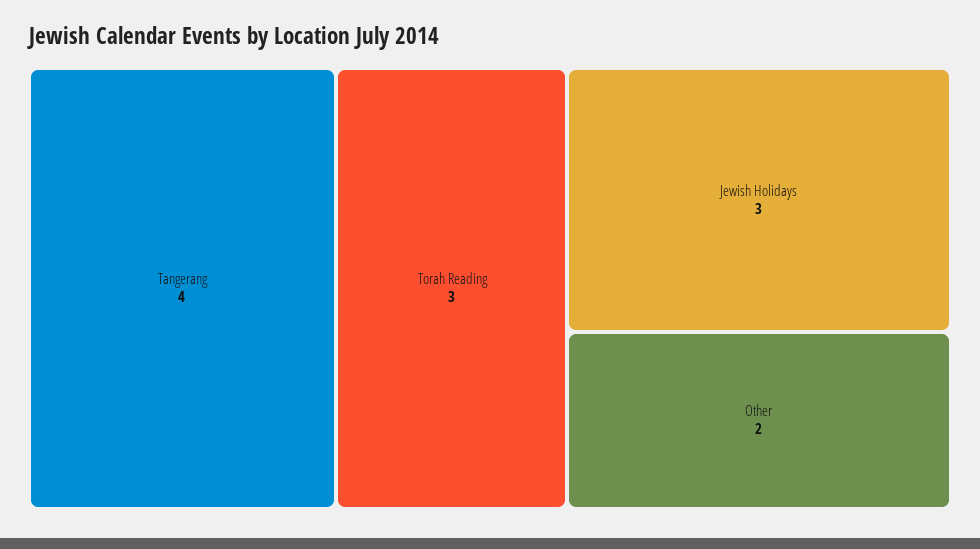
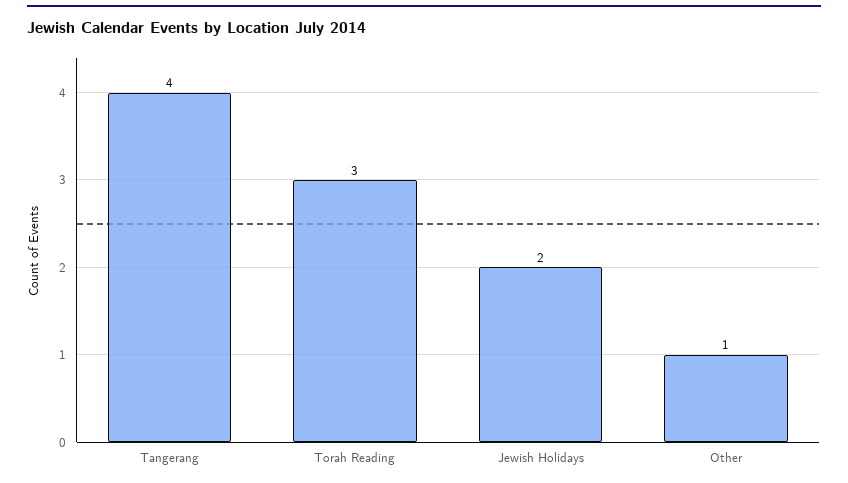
Jewish Holidays: 3 -> 2
Other: 2 -> 1

